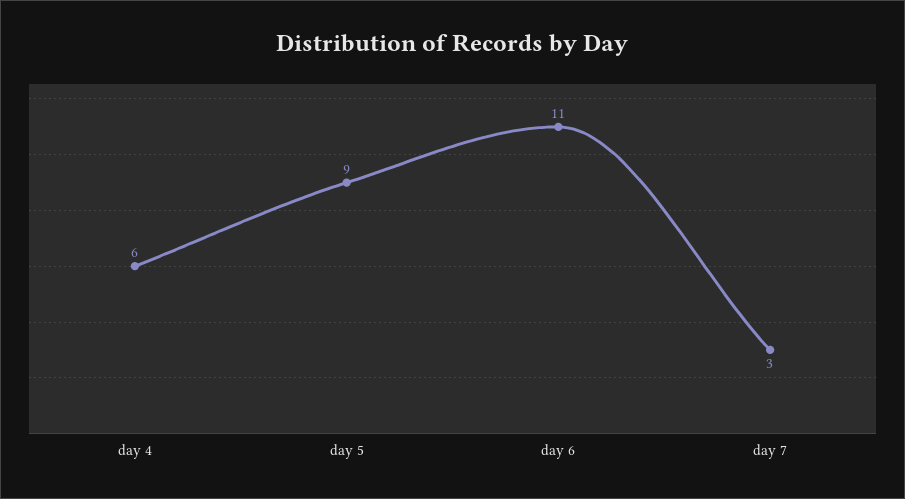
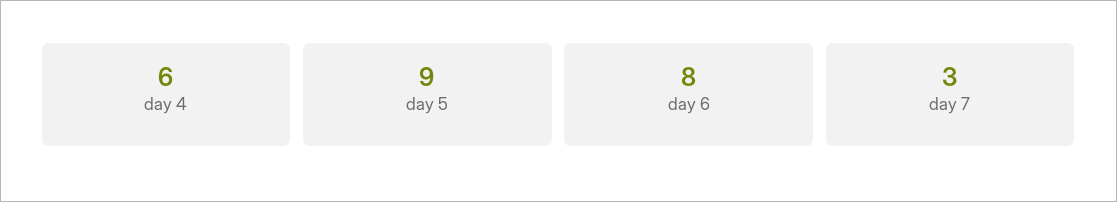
day 6: 11 -> 8

